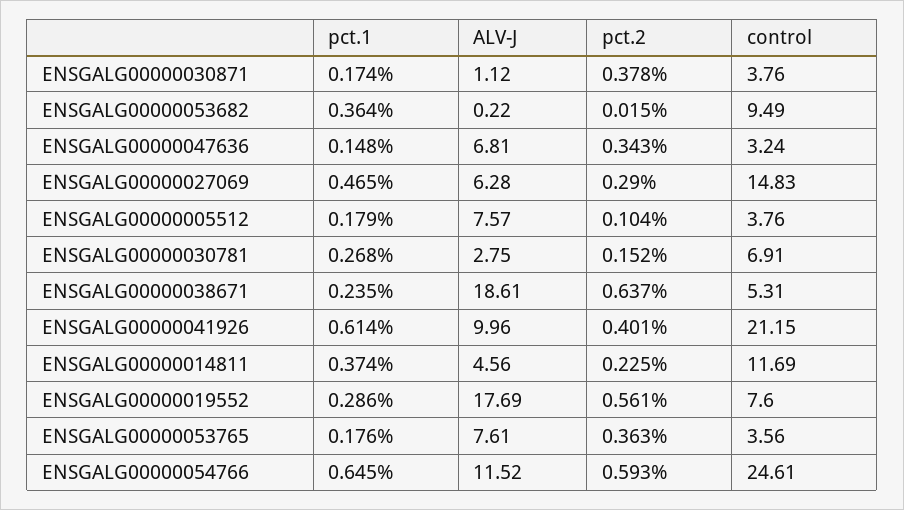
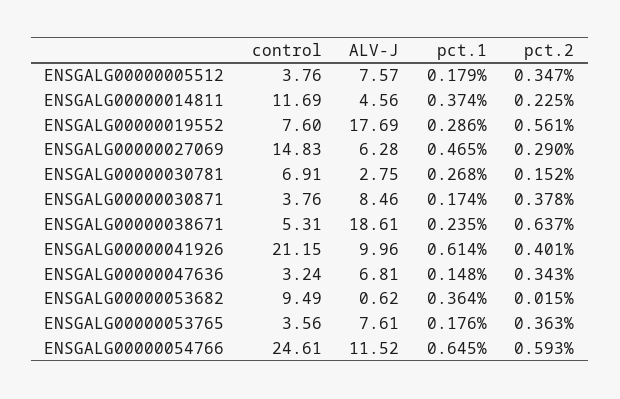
ALV-J, ENSGALG00000030871: 1.12 -> 8.46
ALV-J, ENSGALG00000053682: 0.22 -> 0.62
pct.2, ENSGALG00000005512: 0.104 -> 0.347

